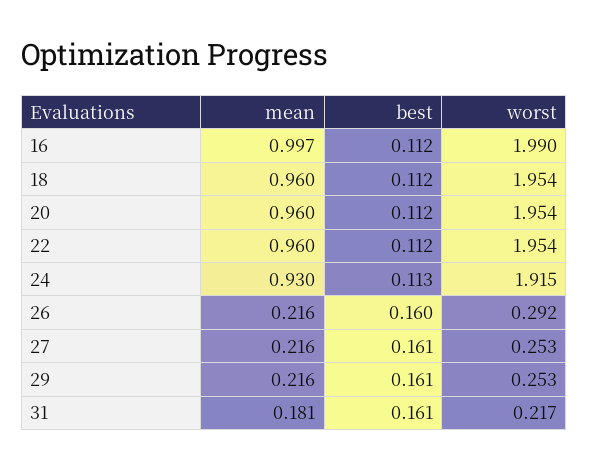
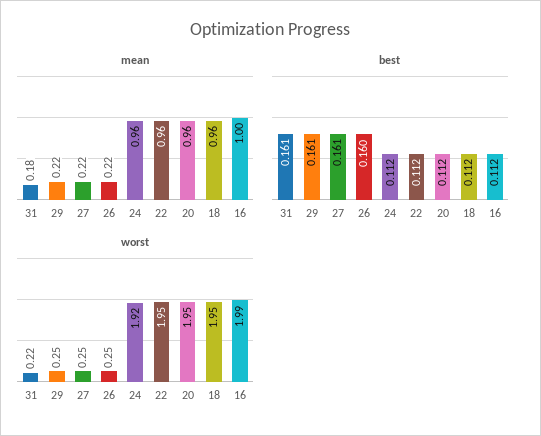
mean, 24: 0.93 -> 0.96
best, 24: 0.113 -> 0.112
worst, 26: 0.292 -> 0.25

